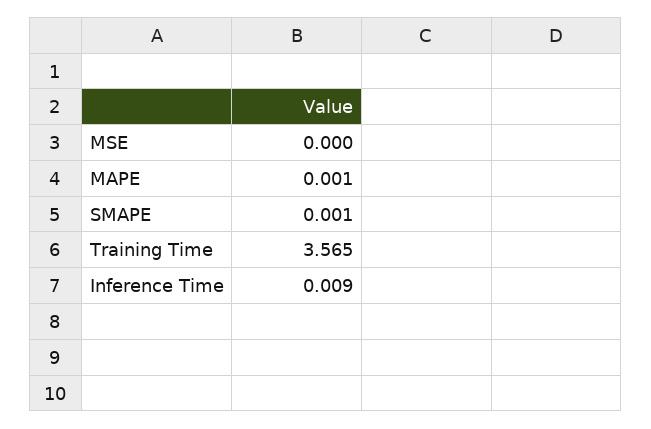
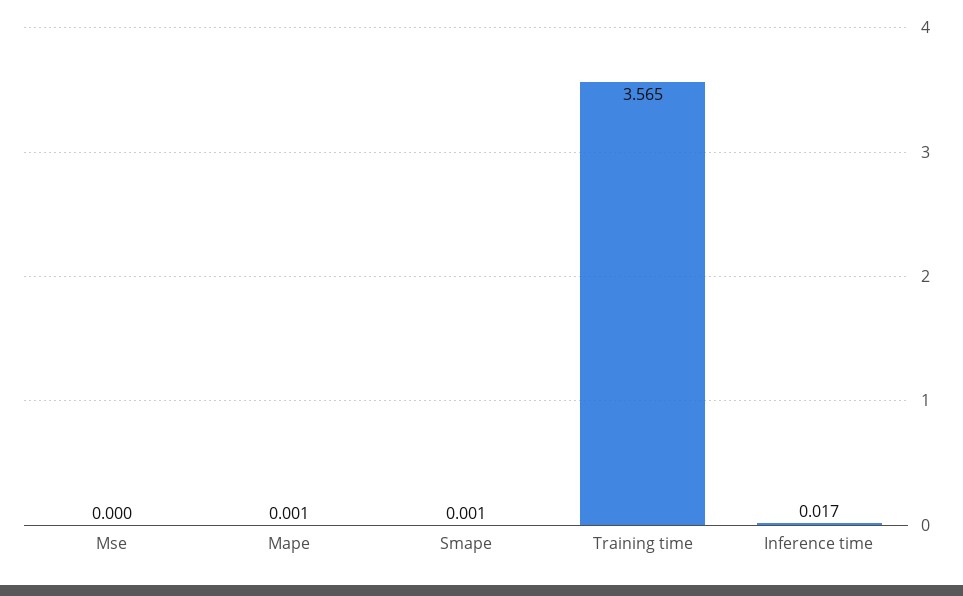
Inference Time: 0.009 -> 0.017

